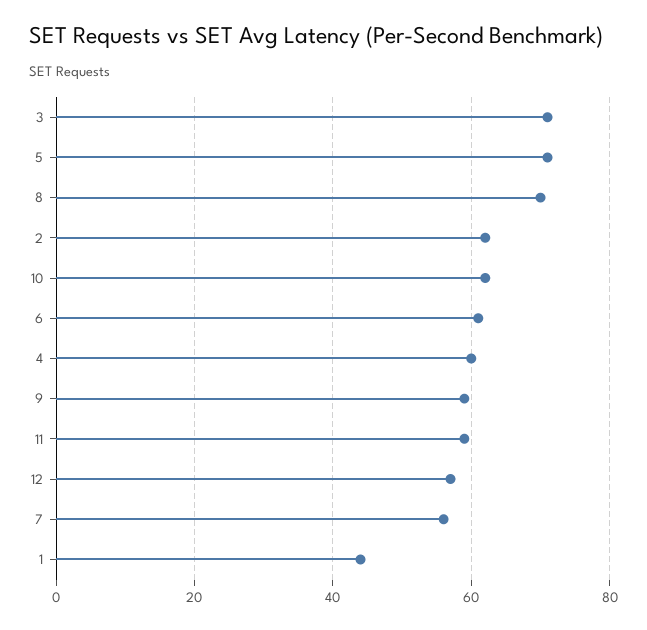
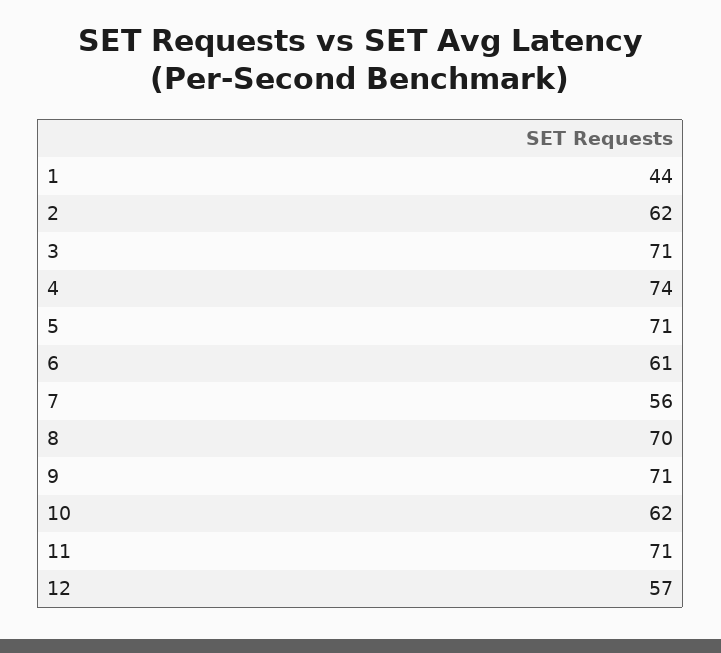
4: 60 -> 74
9: 60 -> 71
11: 60 -> 71

